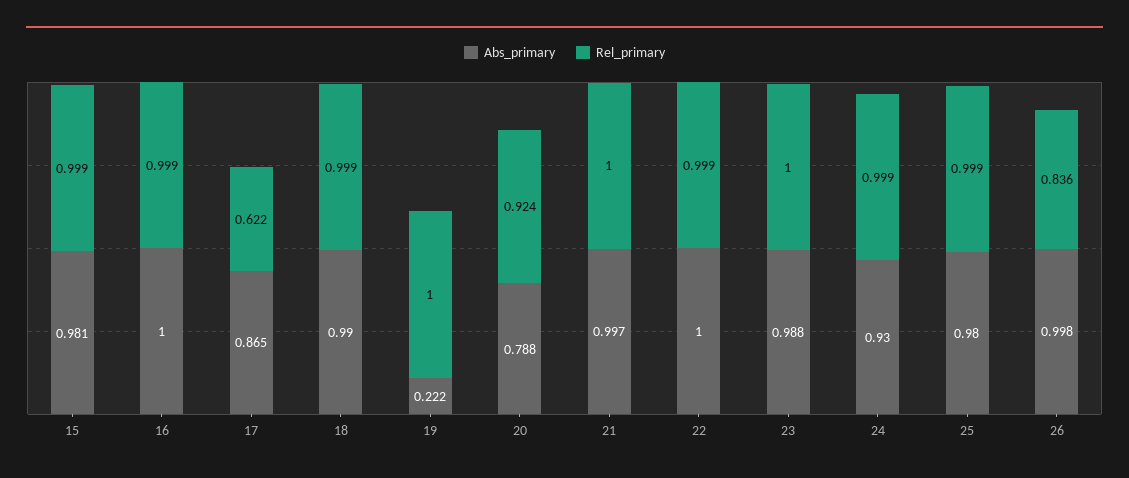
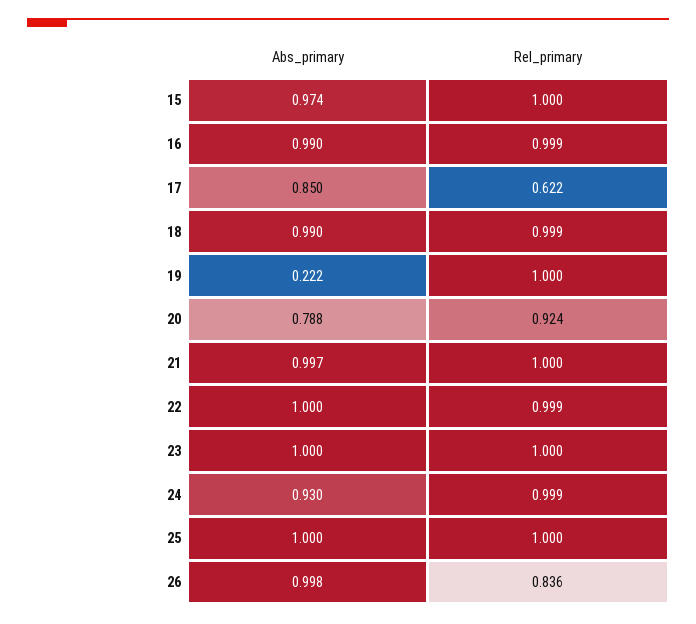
Abs_primary, 15: 0.981 -> 0.974
Rel_primary, 15: 0.999 -> 1
Abs_primary, 16: 1 -> 0.99
Abs_primary, 17: 0.865 -> 0.85
Abs_primary, 23: 0.988 -> 1
Abs_primary, 25: 0.98 -> 1
Rel_primary, 25: 0.999 -> 1

